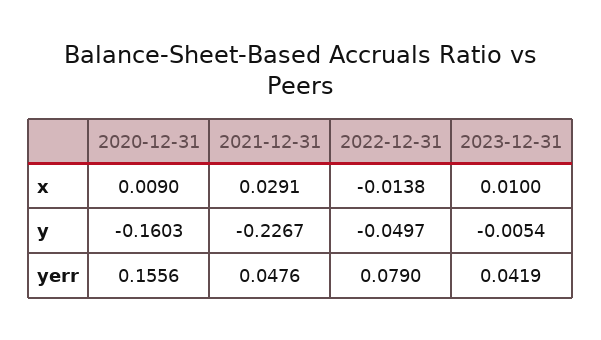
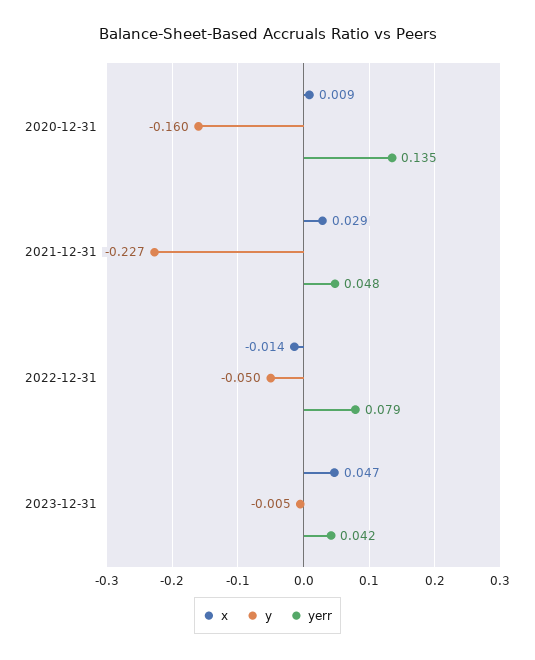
x, 2023-12-31: 0.01 -> 0.047
yerr, 2020-12-31: 0.1556 -> 0.135

